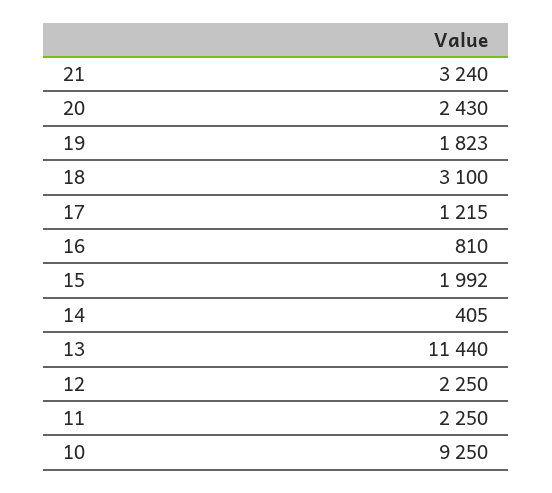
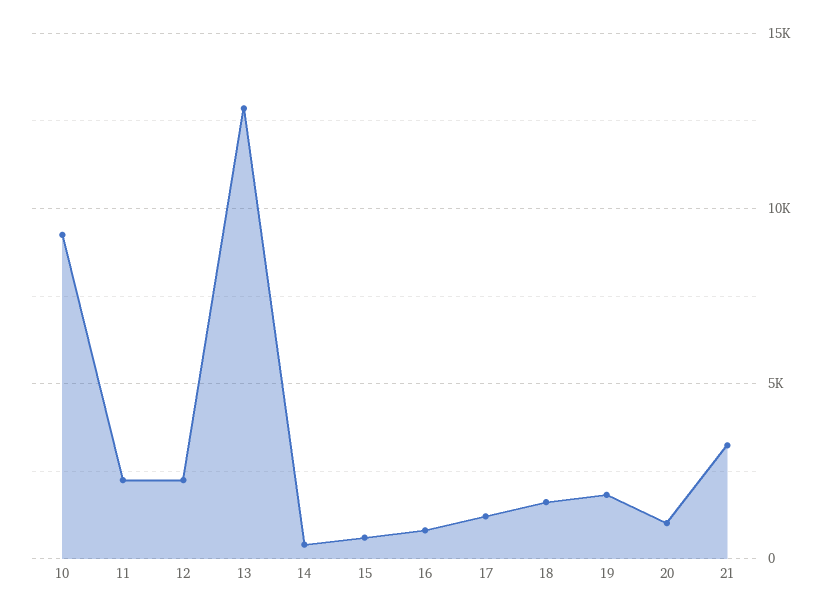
20: 2430 -> 1000
18: 3100 -> 1500
15: 1992 -> 500
13: 11440 -> 13000

